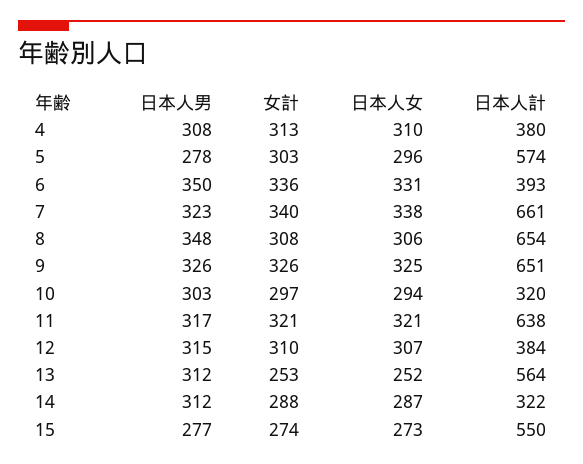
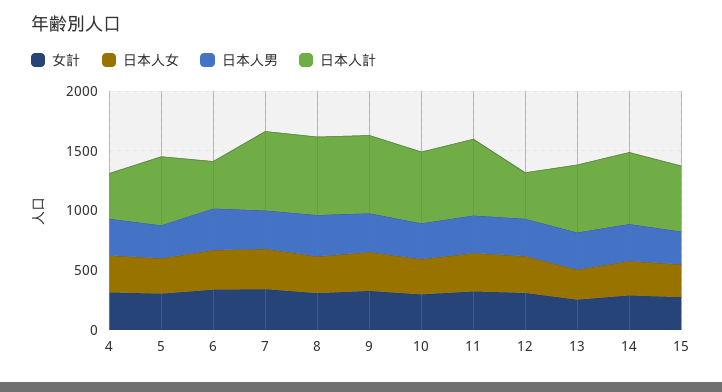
日本人計, 10: 320 -> 600
日本人計, 14: 322 -> 600

